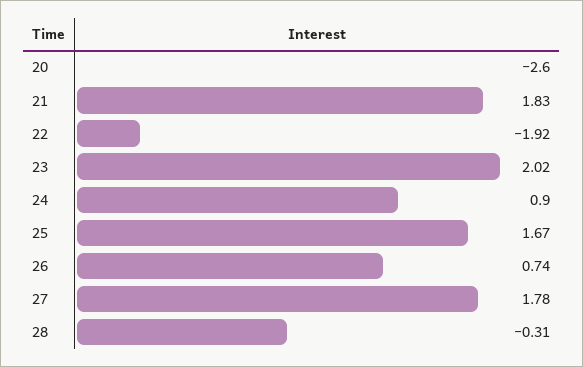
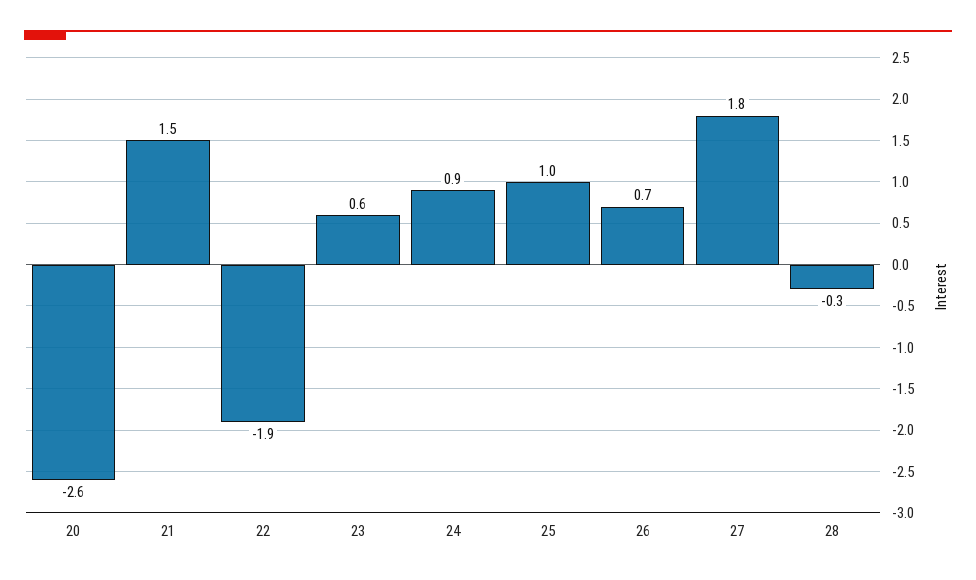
21: 1.83 -> 1.5
23: 2.02 -> 0.6
25: 1.67 -> 1

